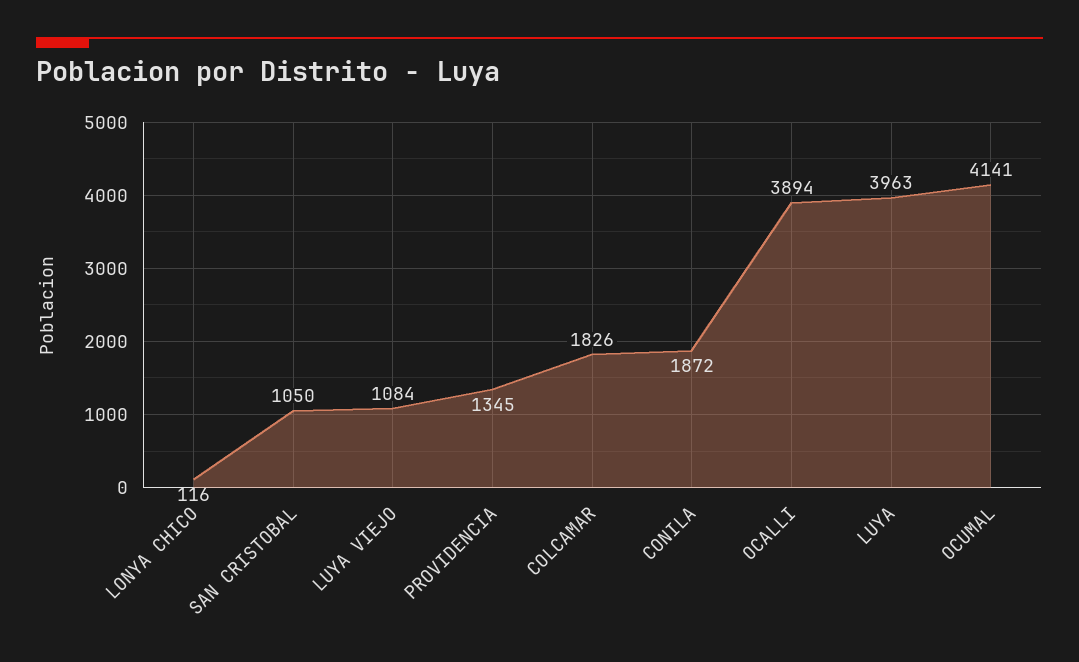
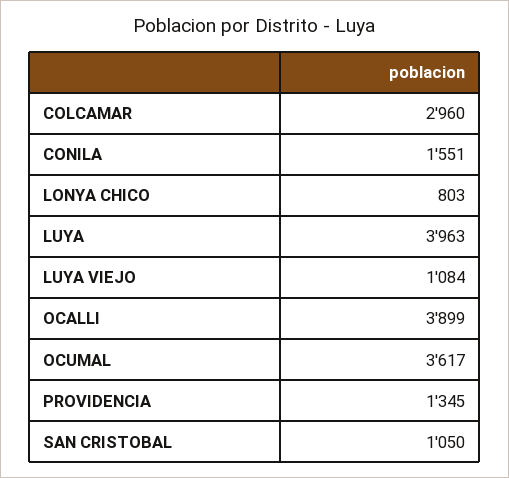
LONYA CHICO: 116 -> 803
COLCAMAR: 1826 -> 2960
CONILA: 1872 -> 1551
OCALLI: 3894 -> 3899
OCUMAL: 4141 -> 3617

